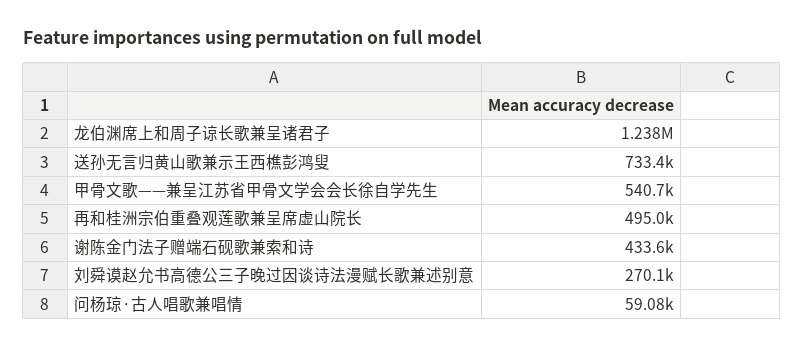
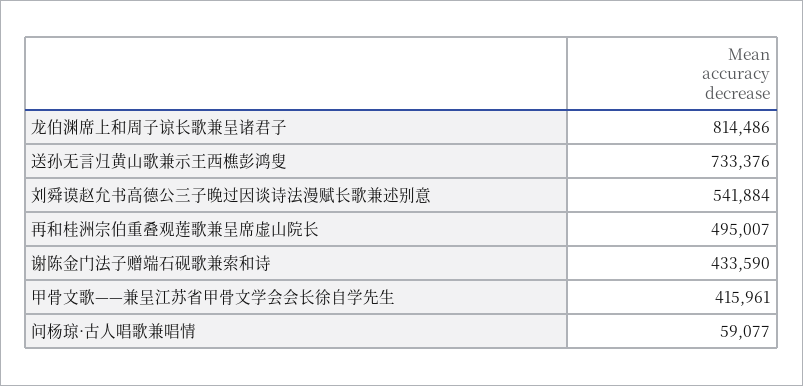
龙伯渊席上和周子谅长歌兼呈诸君子: 1238000 -> 814486
甲骨文歌——兼呈江苏省甲骨文学会会长徐自学先生: 540700 -> 415961
刘舜谟赵允书高德公三子晚过因谈诗法漫赋长歌兼述别意: 270100 -> 541884

